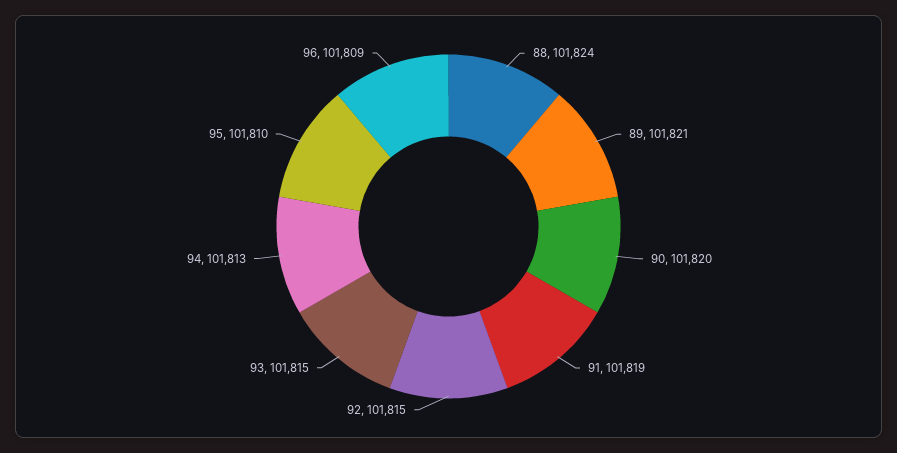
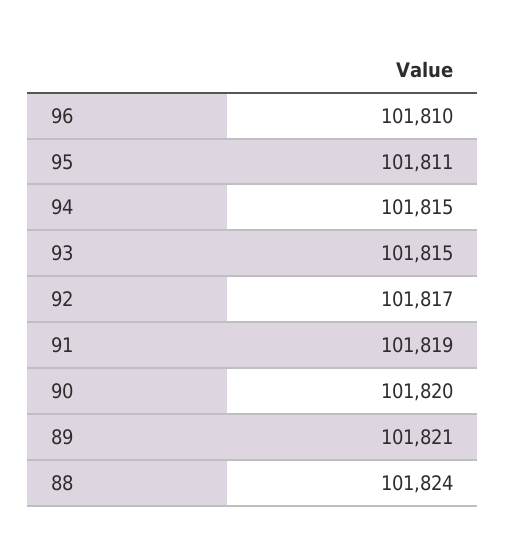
92: 101815 -> 101817
94: 101813 -> 101815
95: 101810 -> 101811
96: 101809 -> 101810

